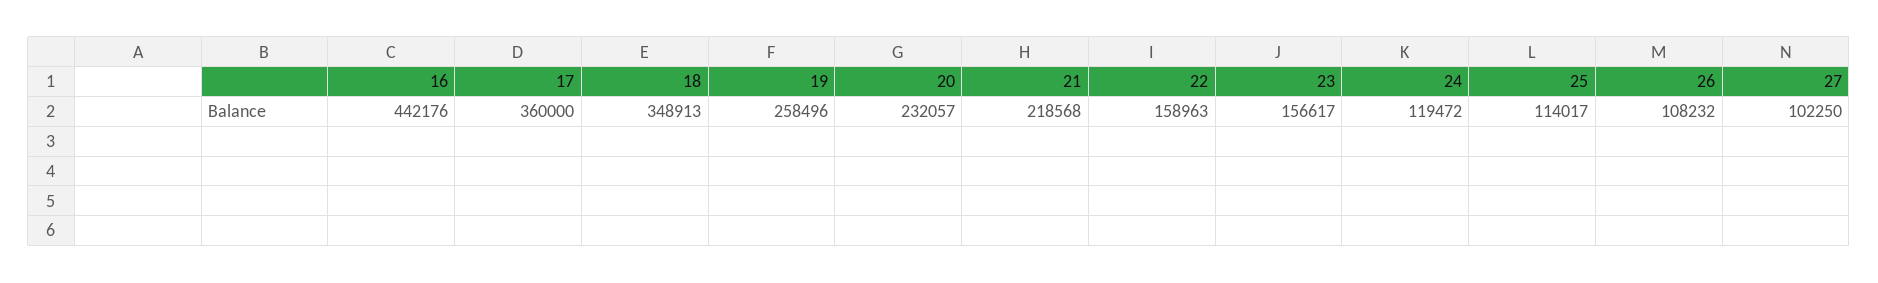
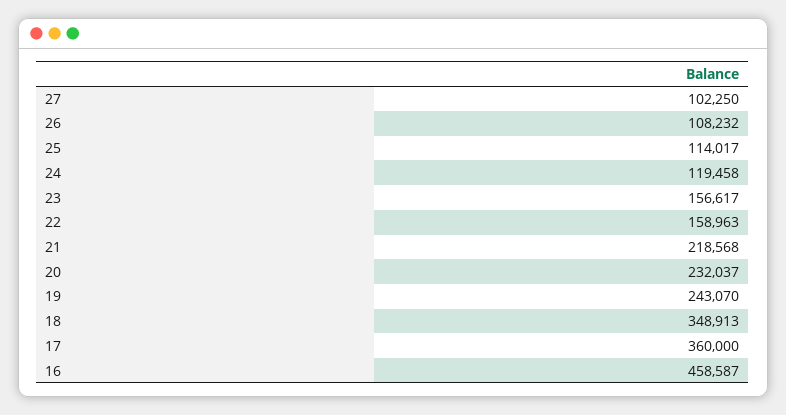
16: 442176 -> 458587
19: 258496 -> 243070
20: 232057 -> 232037
24: 119472 -> 119458

